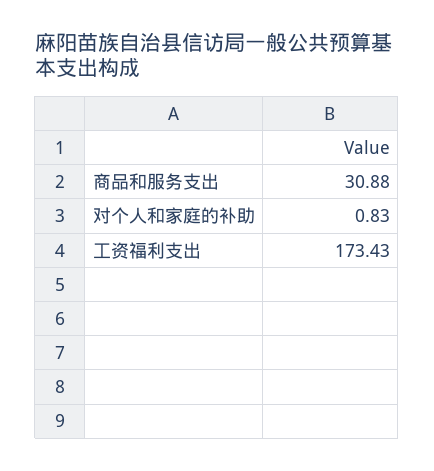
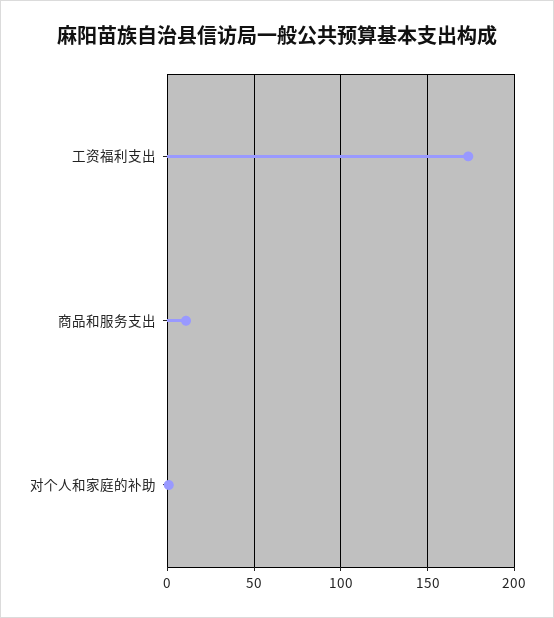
商品和服务支出: 30.88 -> 10

